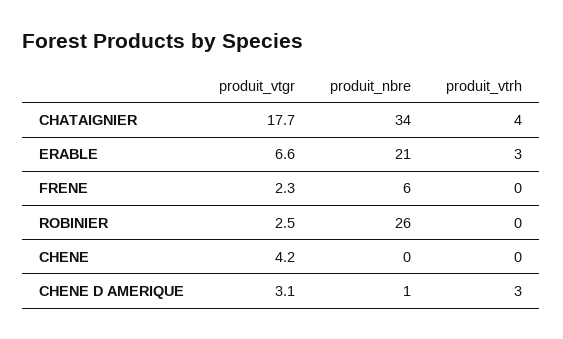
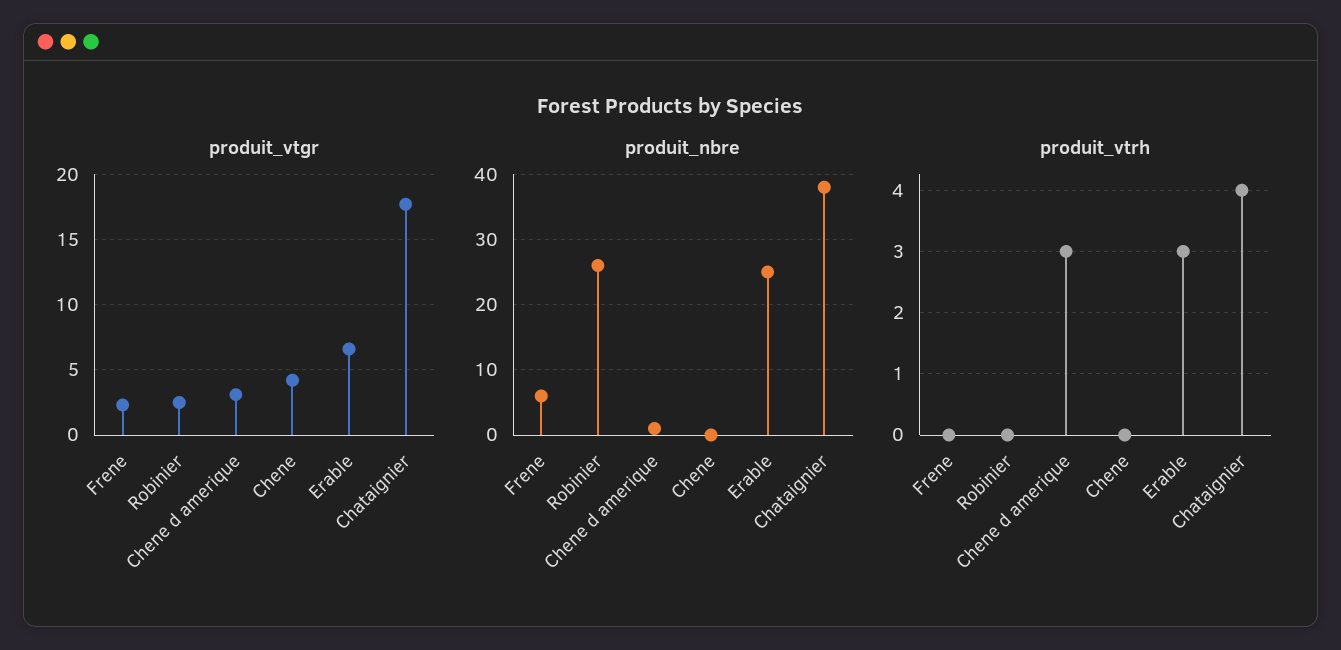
produit_nbre, CHATAIGNIER: 34 -> 38
produit_nbre, ERABLE: 21 -> 25

